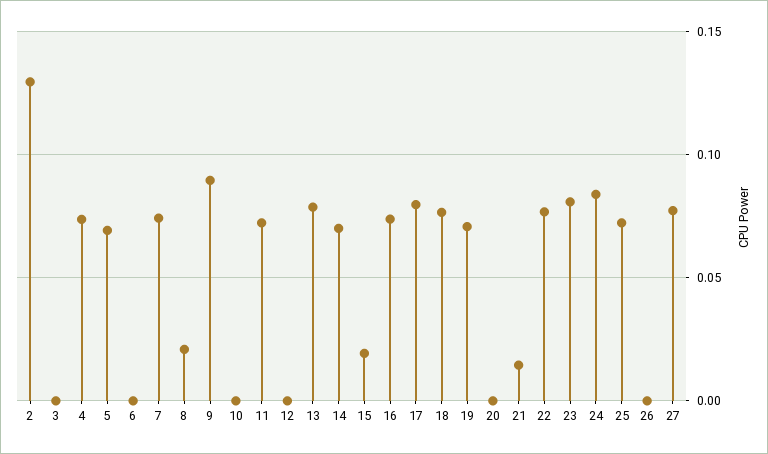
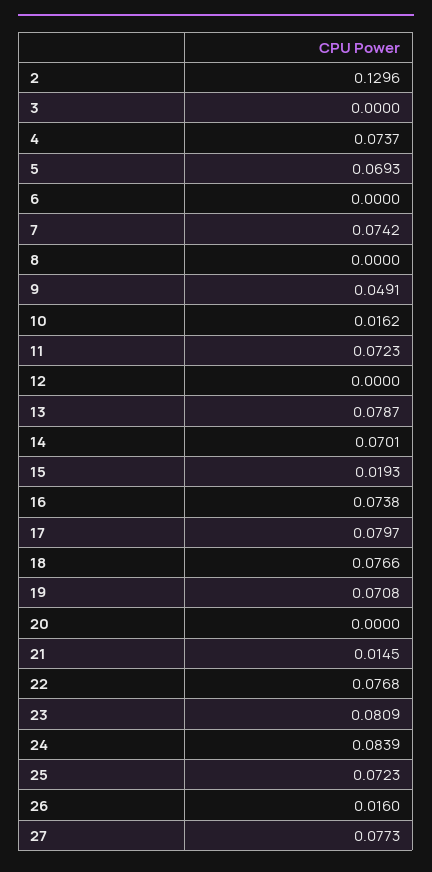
8: 0.02 -> 0
9: 0.09 -> 0.0491
10: 0 -> 0.0162
26: 0 -> 0.016

